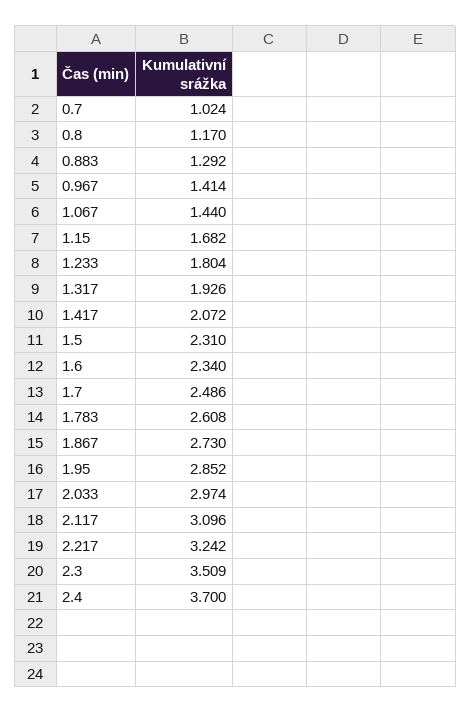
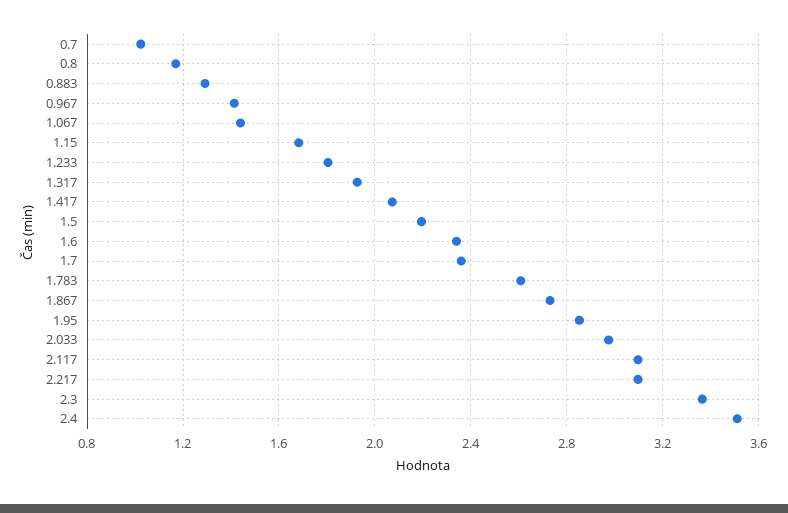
1.5: 2.31 -> 2.2
1.7: 2.486 -> 2.35
2.217: 3.242 -> 3.1
2.3: 3.509 -> 3.35
2.4: 3.7 -> 3.5

